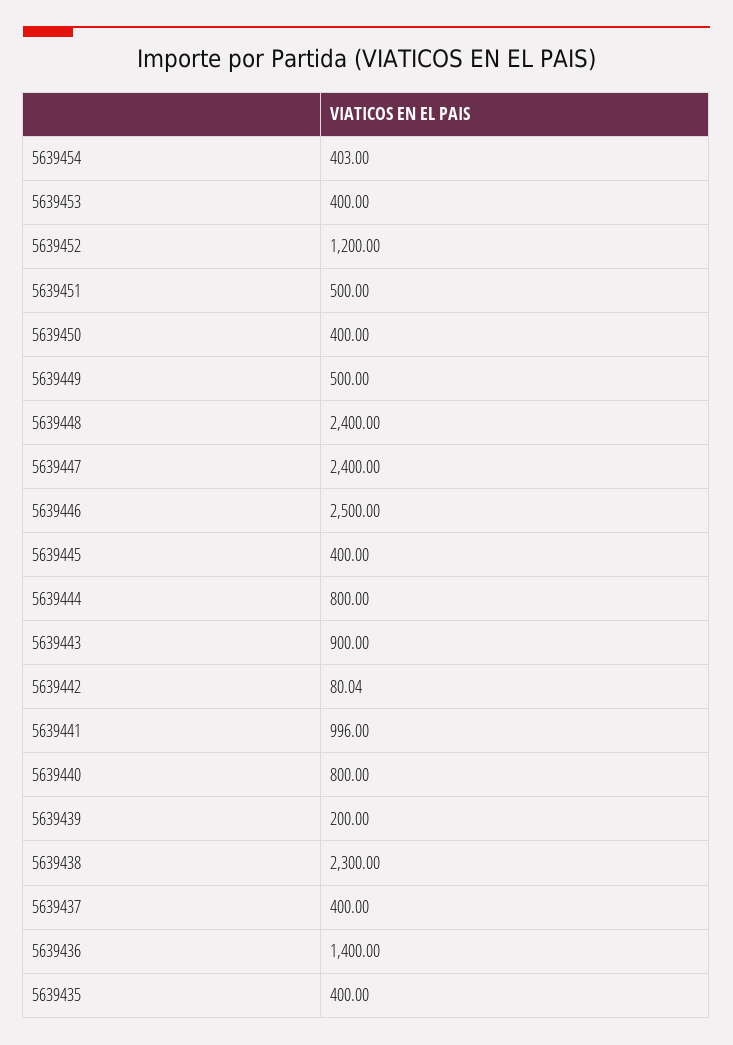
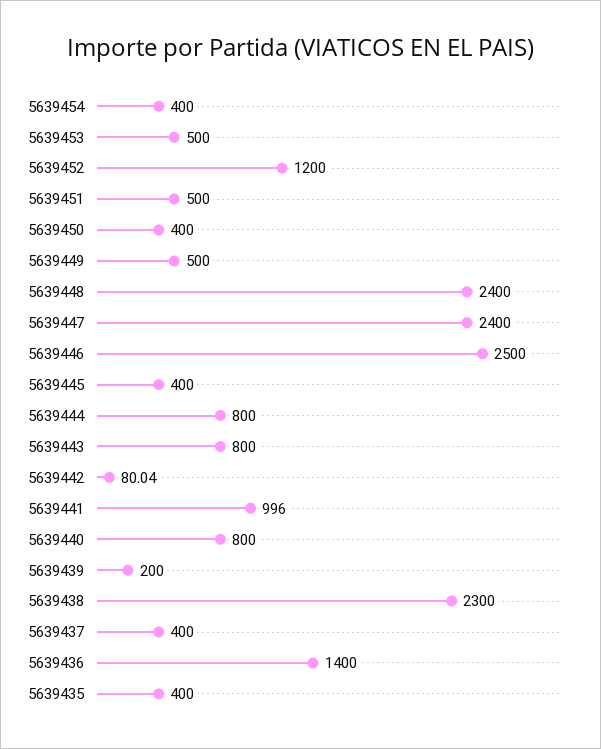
5639454: 403 -> 400
5639453: 400 -> 500
5639443: 900 -> 800

